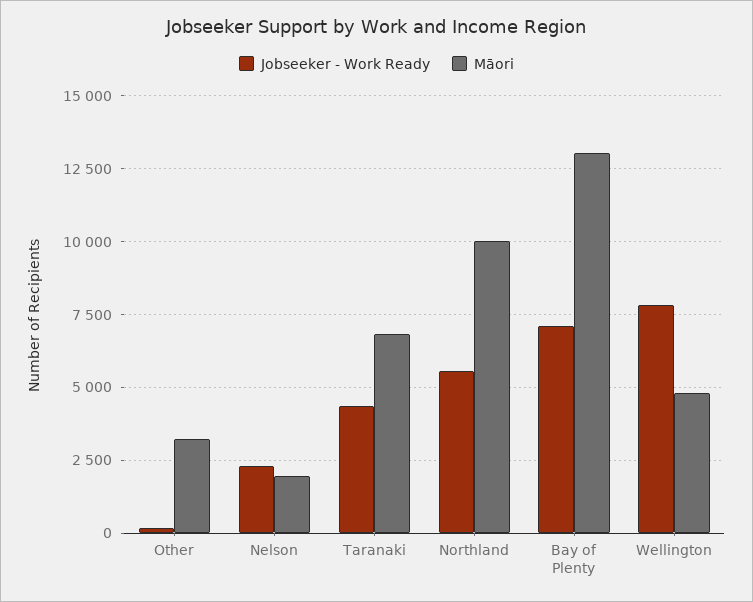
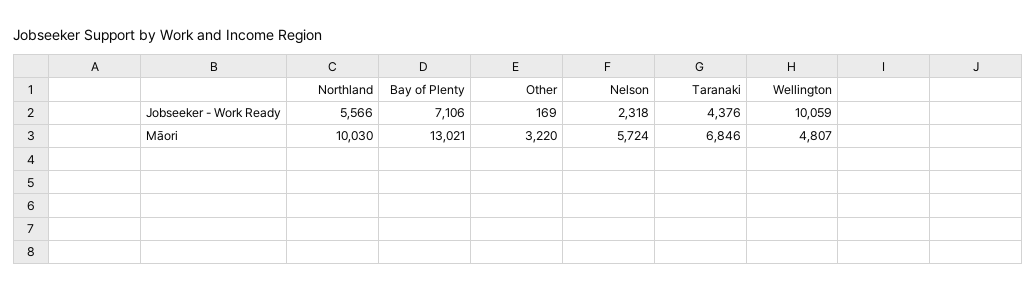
Māori, Nelson: 2000 -> 5724
Jobseeker - Work Ready, Wellington: 7750 -> 10059

